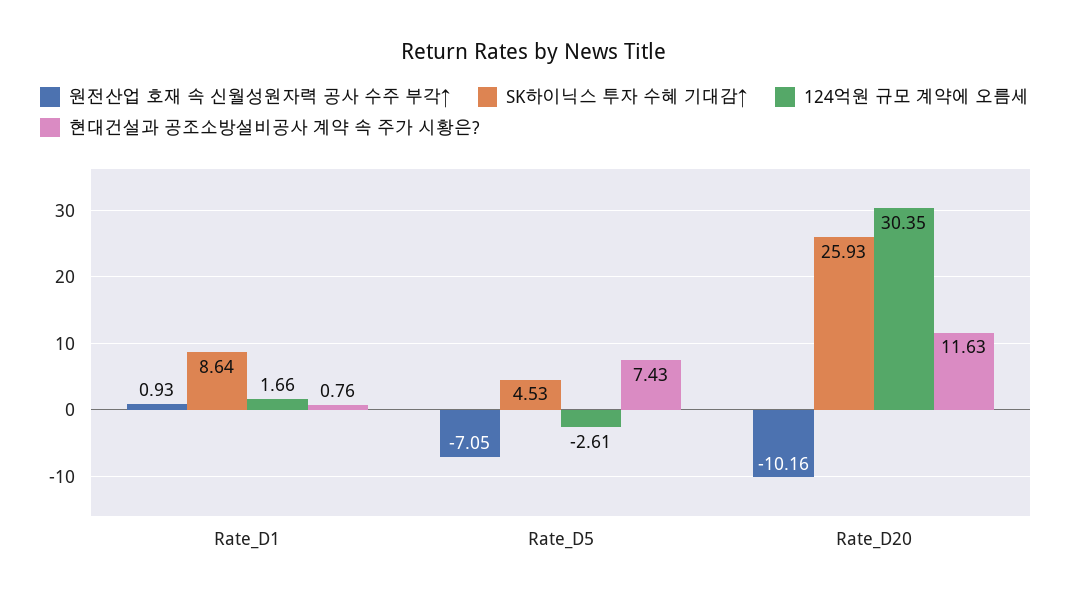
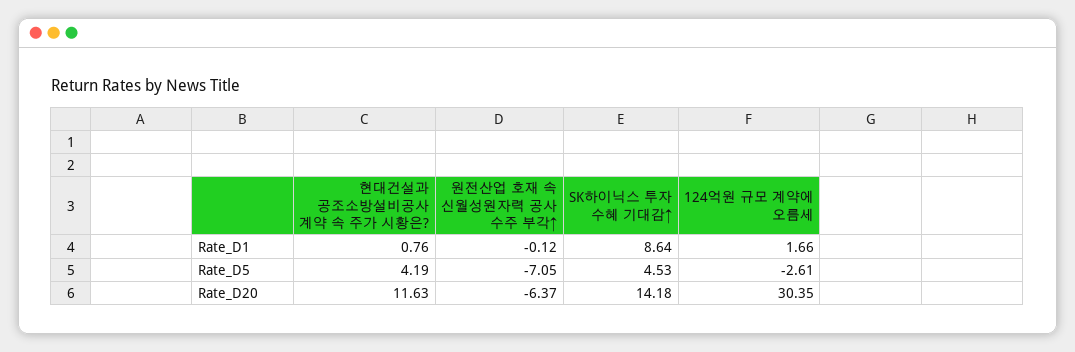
원전산업 호재 속 신월성원자력 공사 수주 부각↑, Rate_D1: 0.93 -> -0.12
현대건설과 공조소방설비공사 계약 속 주가 시황은?, Rate_D5: 7.43 -> 4.19
원전산업 호재 속 신월성원자력 공사 수주 부각↑, Rate_D20: -10.16 -> -6.37
SK하이닉스 투자 수혜 기대감↑, Rate_D20: 25.93 -> 14.18

